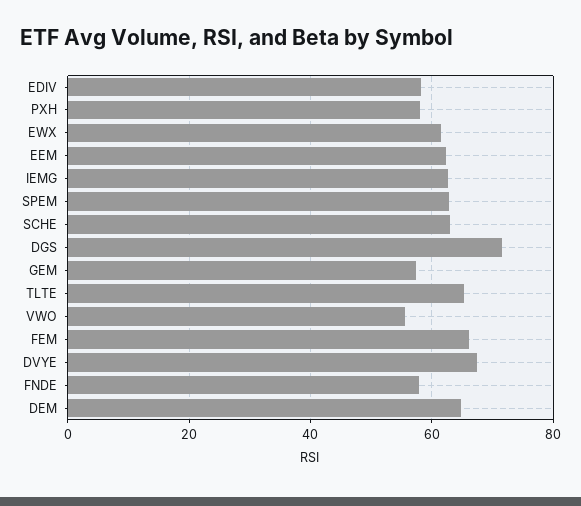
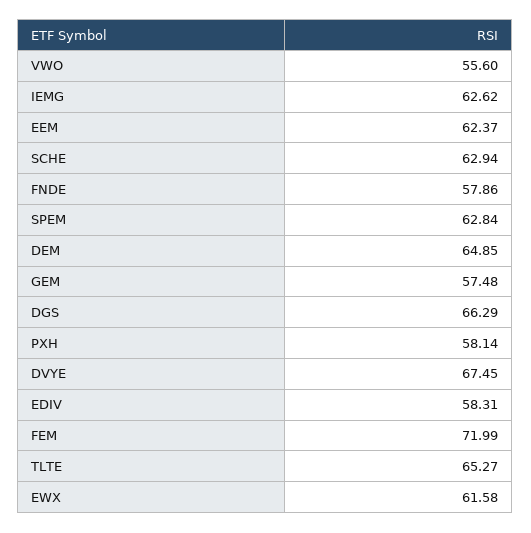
DGS: 72 -> 66.29
FEM: 66 -> 71.99

